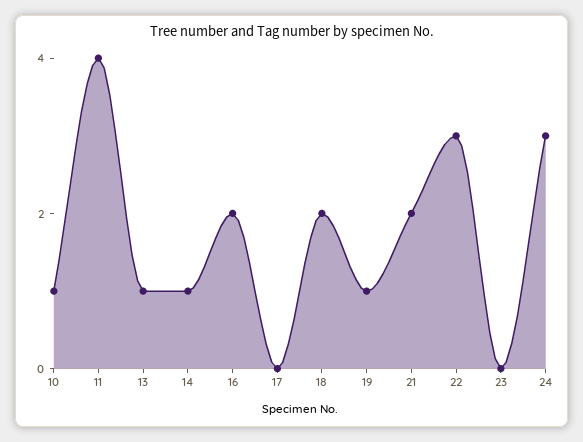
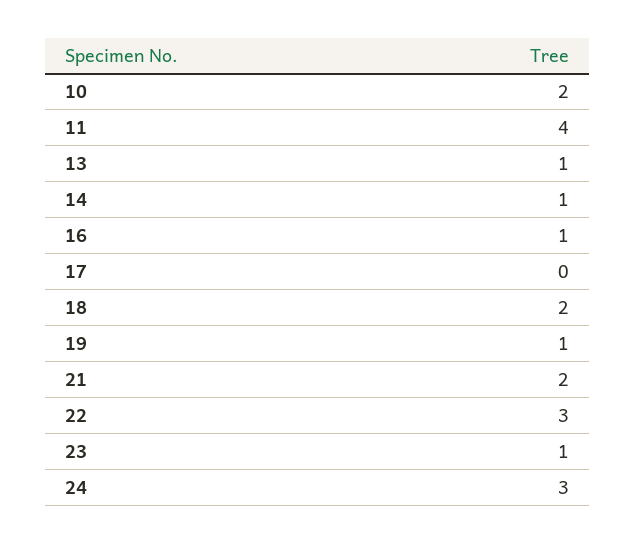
10: 1 -> 2
16: 2 -> 1
23: 0 -> 1

